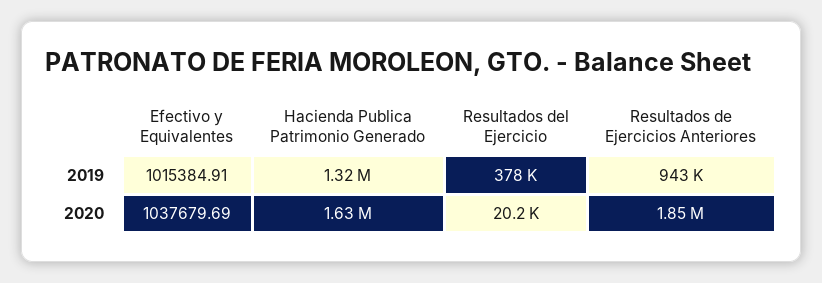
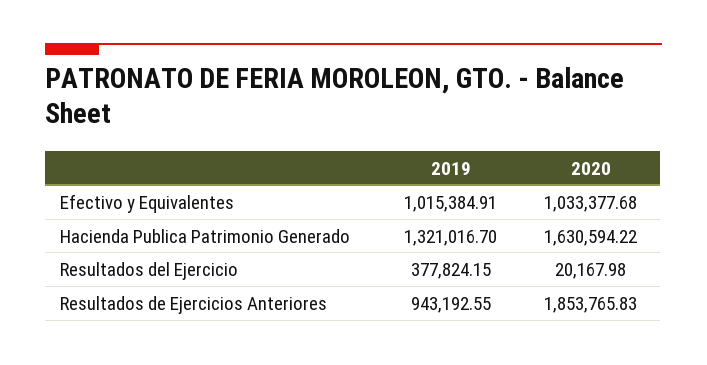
Efectivo y Equivalentes, 2020: 1037679.69 -> 1033377.68

